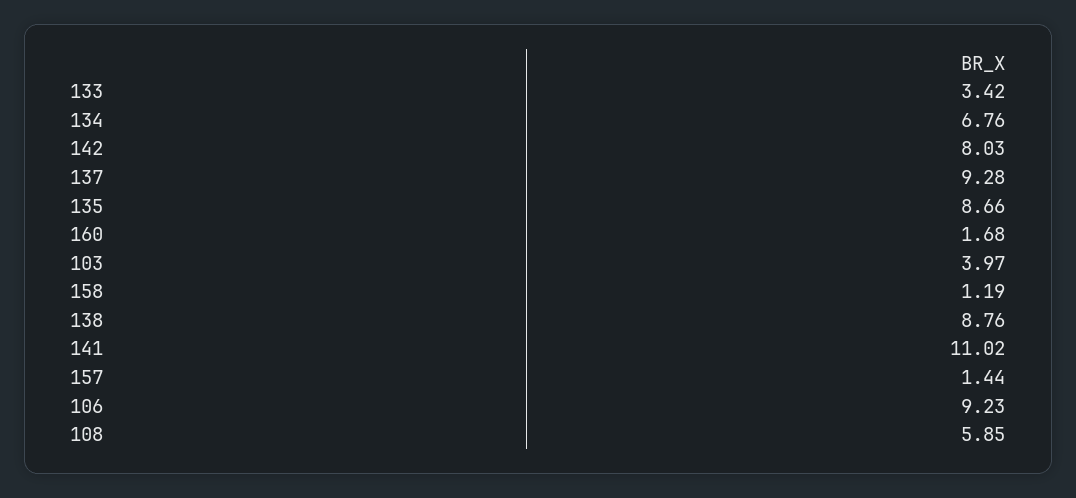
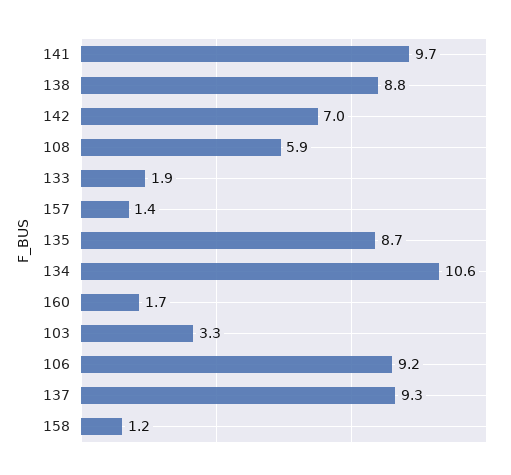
133: 3.42 -> 1.9
134: 6.76 -> 10.6
142: 8.03 -> 7
103: 3.97 -> 3.3
141: 11.02 -> 9.7

